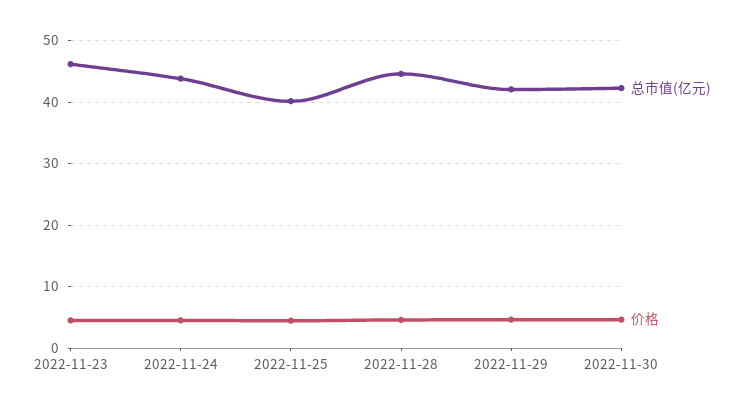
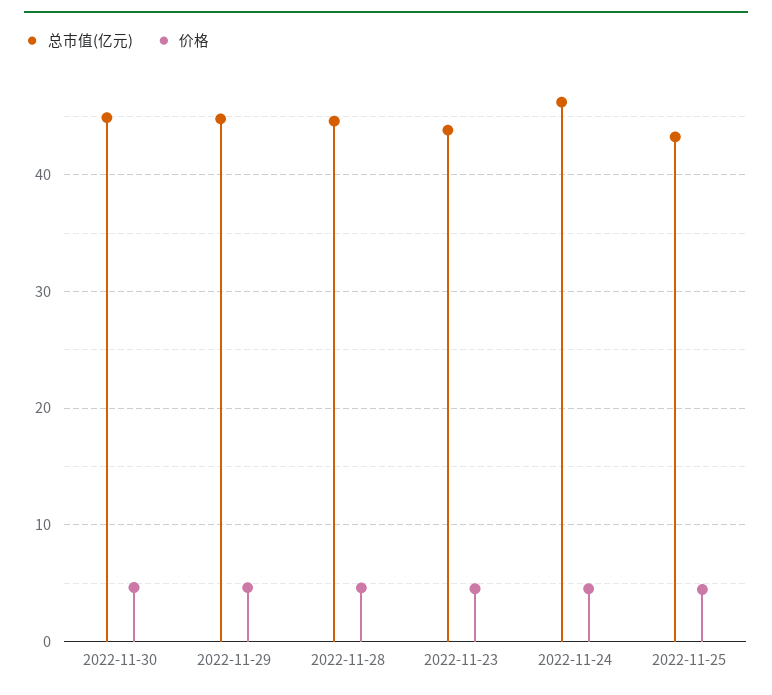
总市值(亿元), 2022-11-23: 46 -> 44
总市值(亿元), 2022-11-24: 44 -> 46
总市值(亿元), 2022-11-25: 40 -> 43
总市值(亿元), 2022-11-29: 42 -> 45
总市值(亿元), 2022-11-30: 42 -> 45

